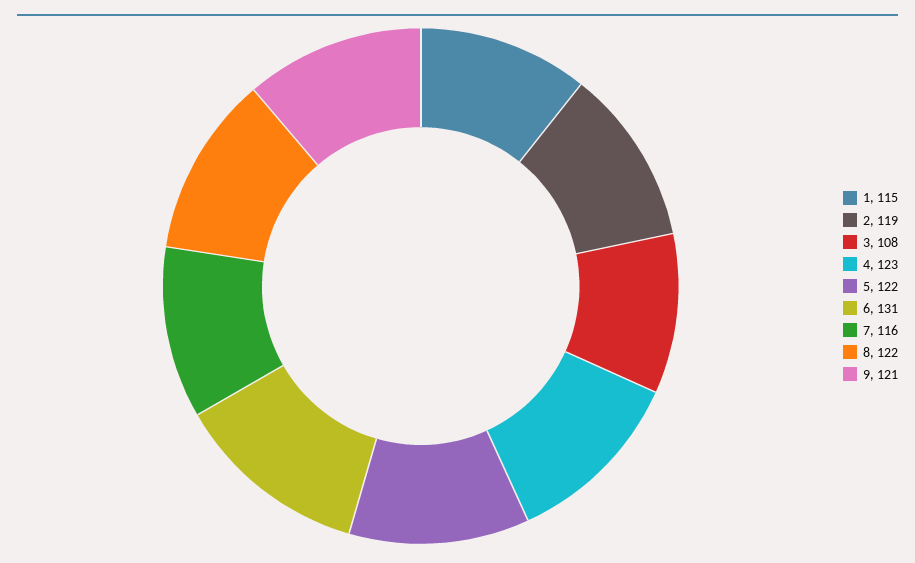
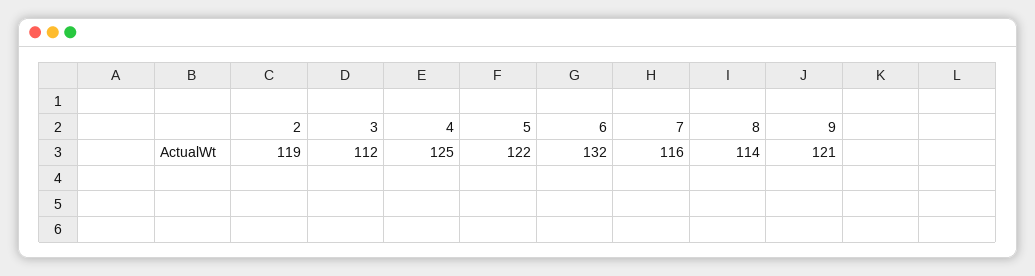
1: 115 -> none
3: 108 -> 112
4: 123 -> 125
6: 131 -> 132
8: 122 -> 114

